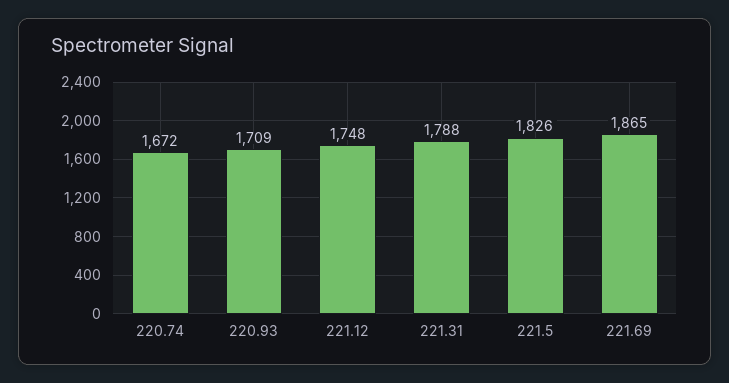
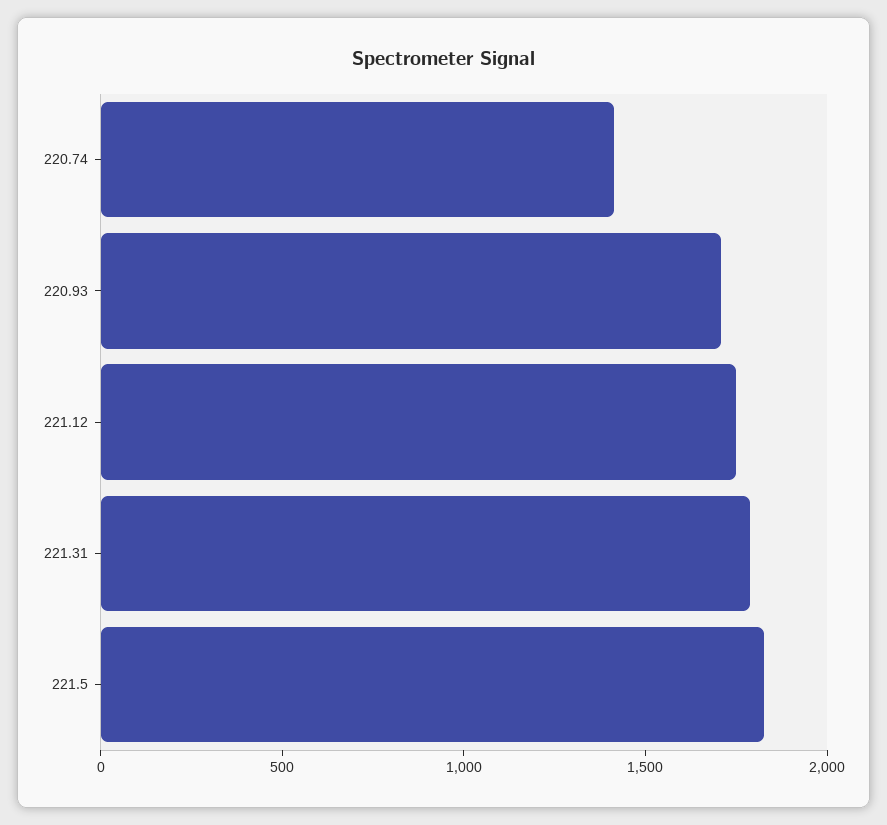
220.74: 1672 -> 1400
221.69: 1865 -> none

